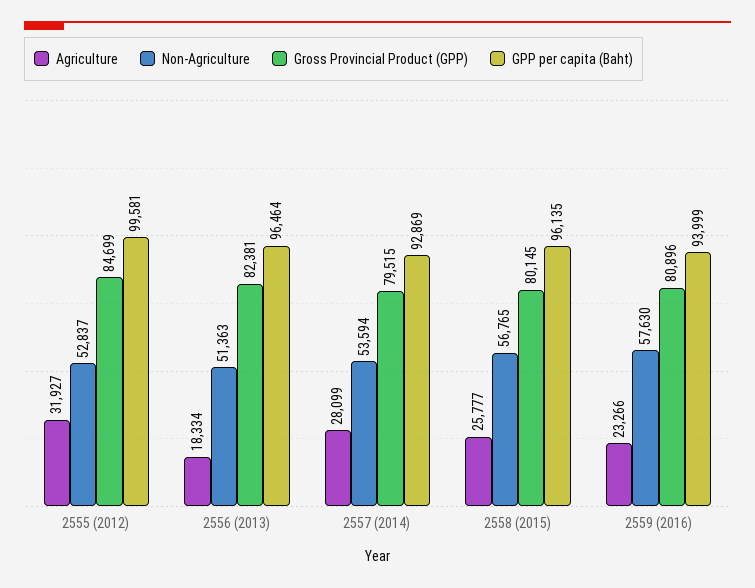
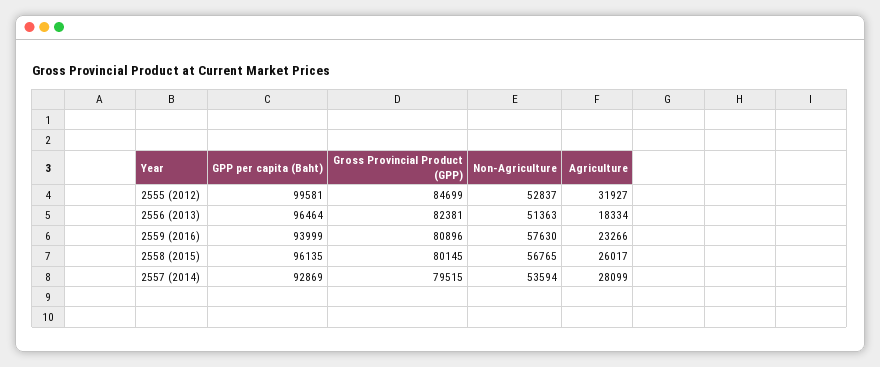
Agriculture, 2558 (2015): 25777 -> 26017

